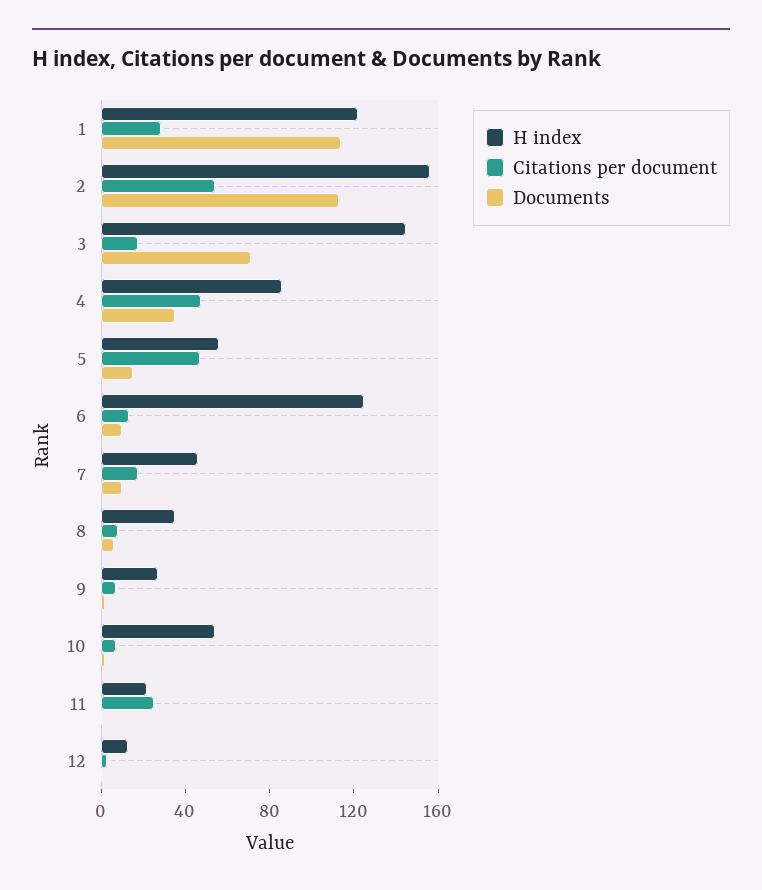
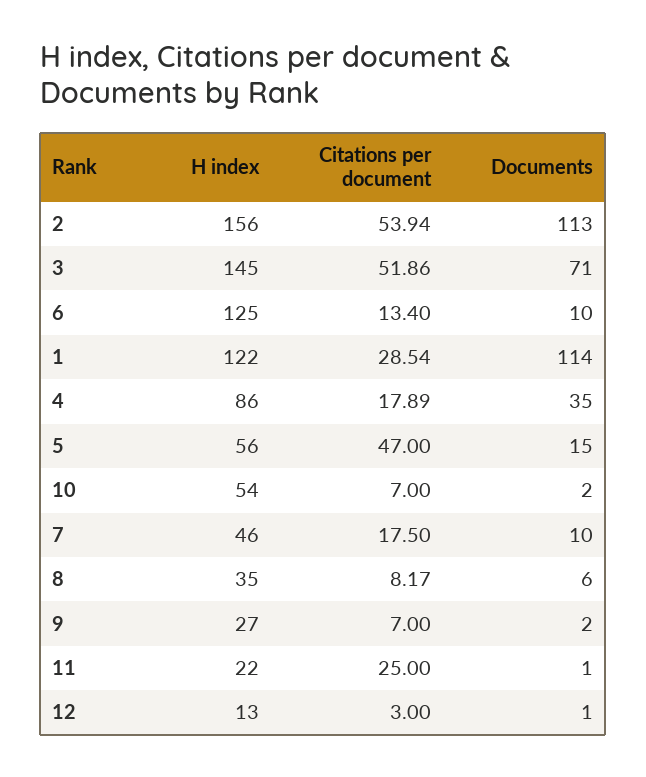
Citations per document, 3: 20 -> 51.86
Citations per document, 4: 50 -> 17.89

